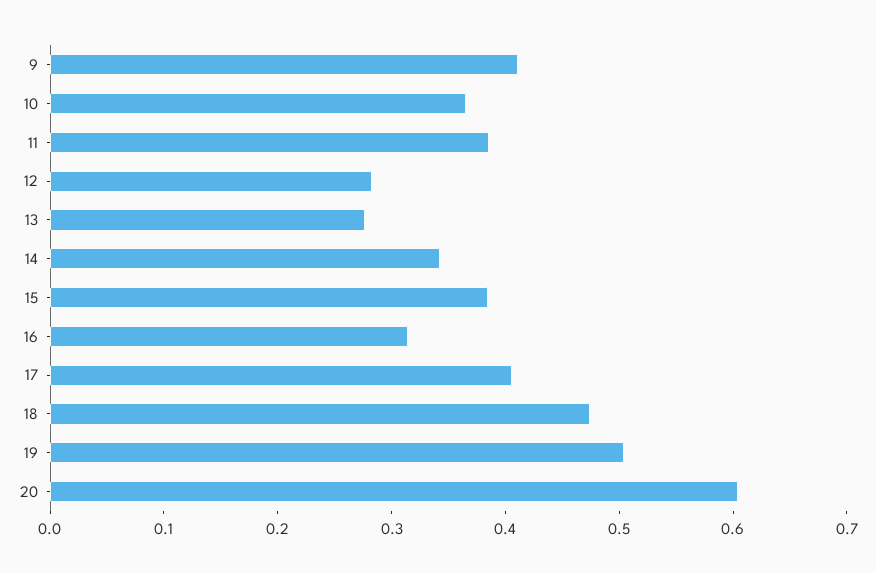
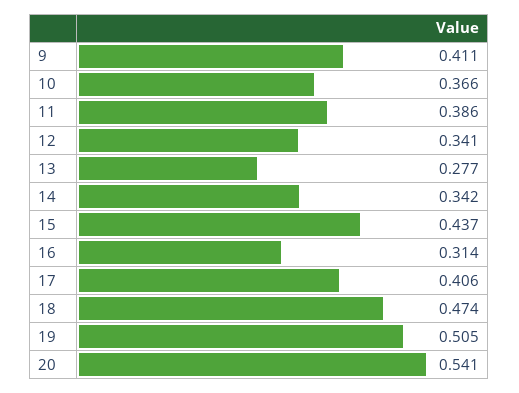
12: 0.28 -> 0.341
15: 0.38 -> 0.437
20: 0.6 -> 0.541

